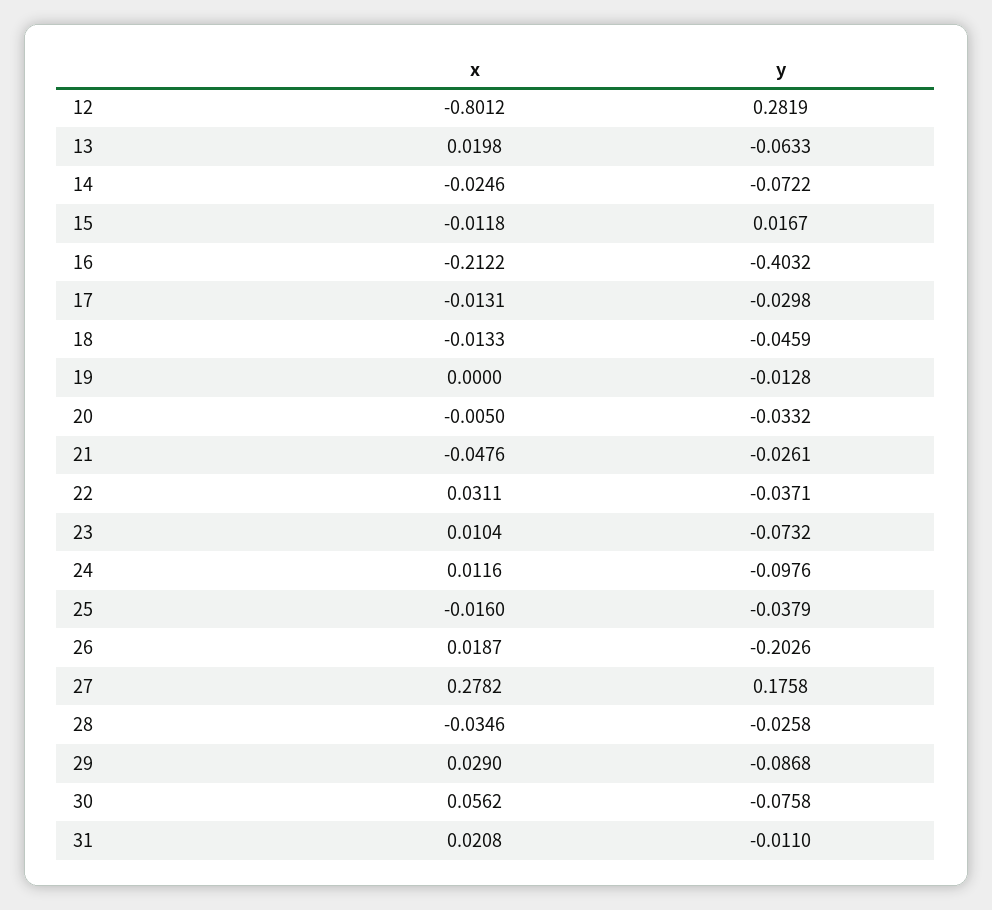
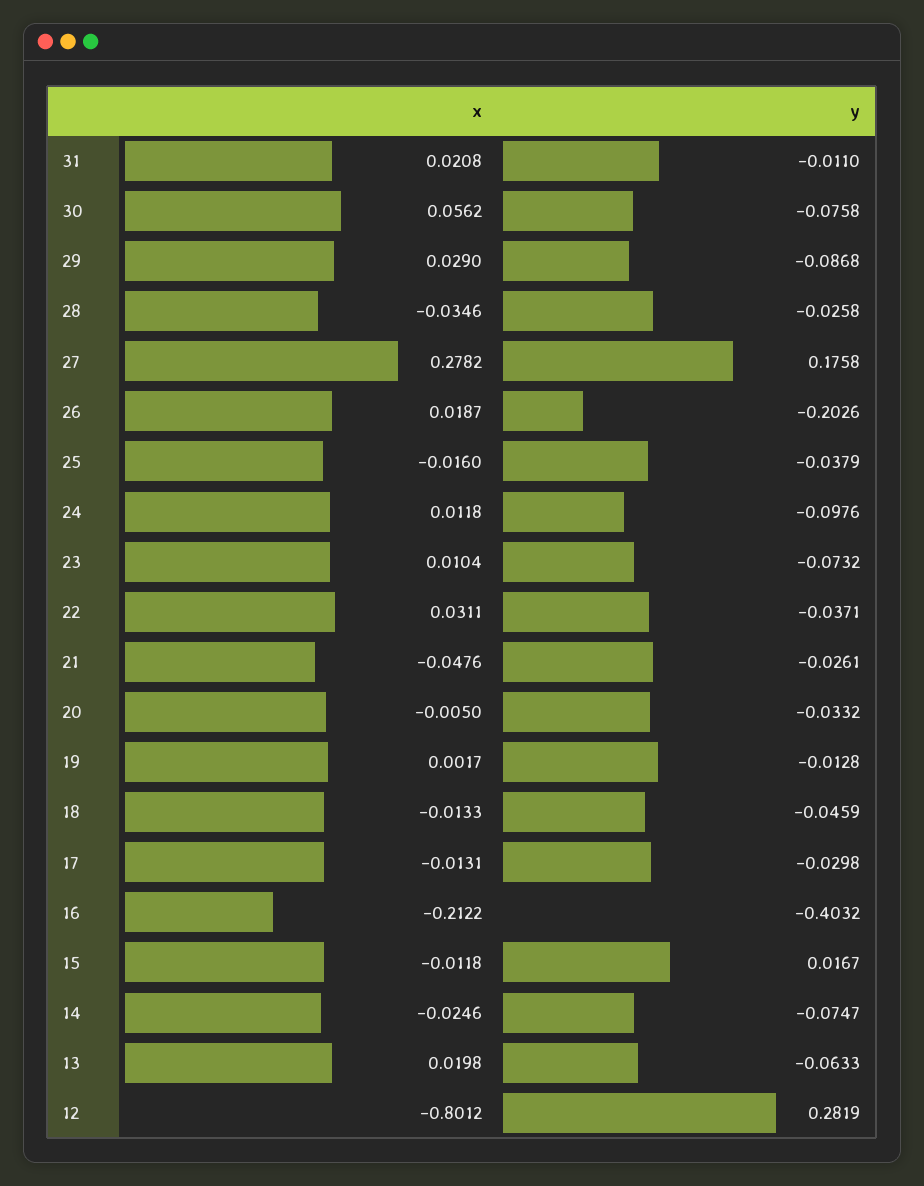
y, 14: -0.0722 -> -0.0747
x, 19: 0 -> 0.0017
x, 24: 0.0116 -> 0.0118

